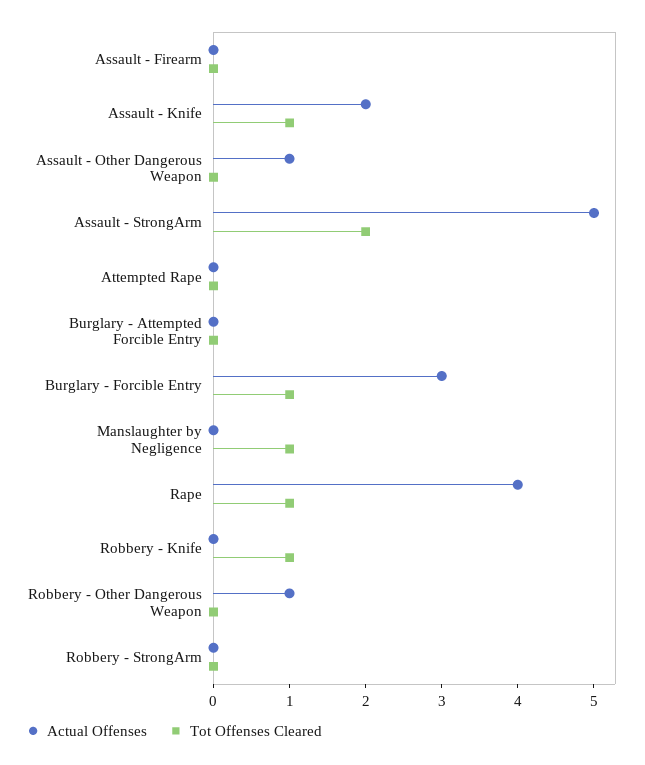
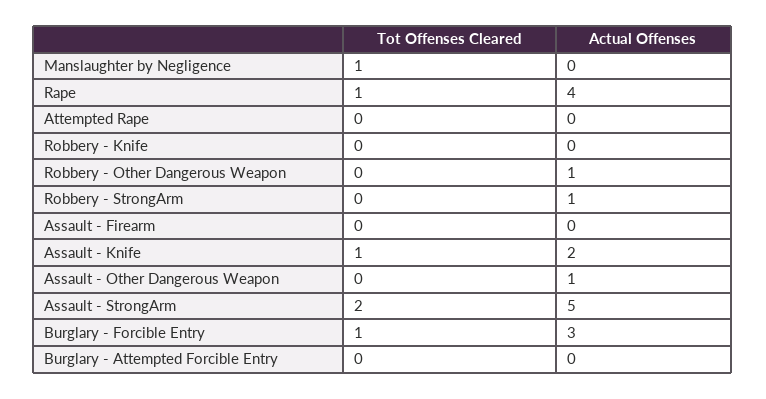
Tot Offenses Cleared, Robbery - Knife: 1 -> 0
Actual Offenses, Robbery - StrongArm: 0 -> 1

